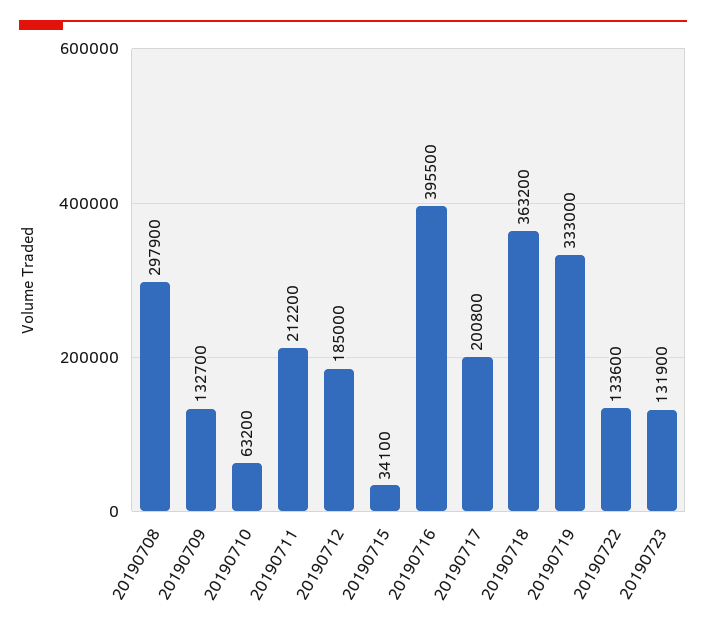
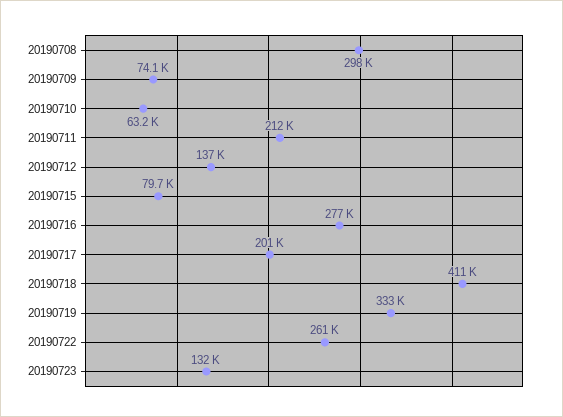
20190709: 132700 -> 74100
20190712: 185000 -> 137000
20190715: 34100 -> 79700
20190716: 395500 -> 277000
20190718: 363200 -> 411000
20190722: 133600 -> 261000

